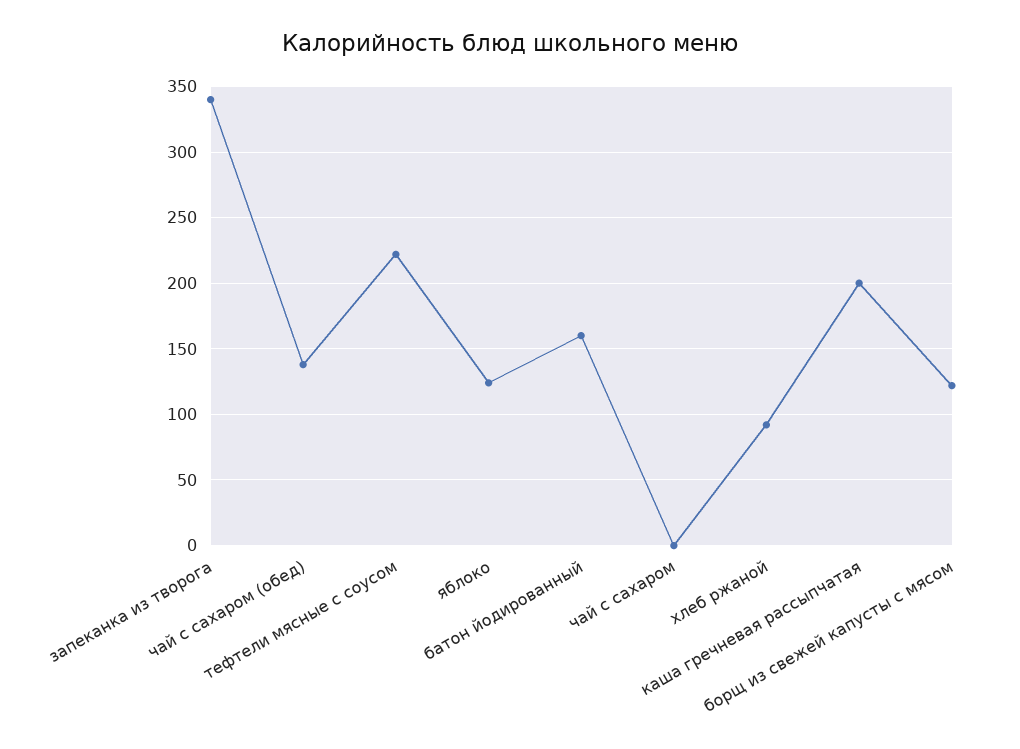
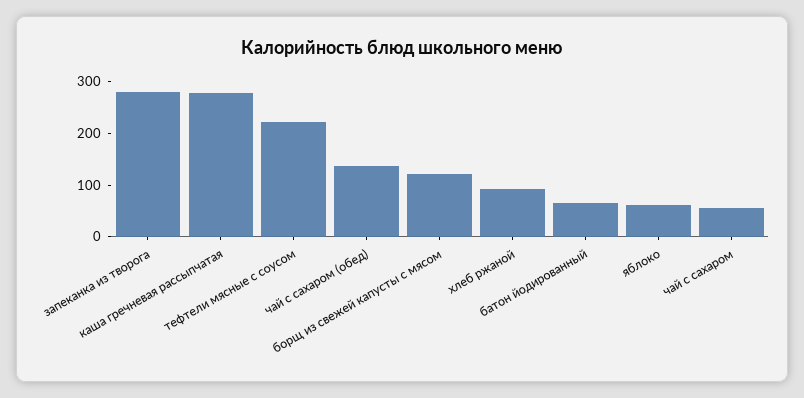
запеканка из творога: 340 -> 280
яблоко: 125 -> 60
батон йодированный: 160 -> 60
чай с сахаром: 0 -> 60
каша гречневая рассыпчатая: 200 -> 280

